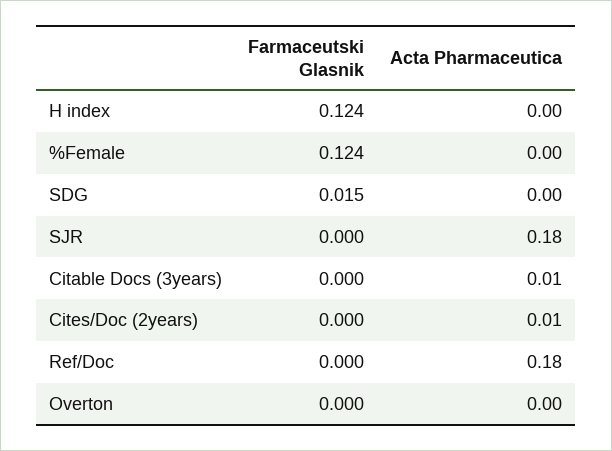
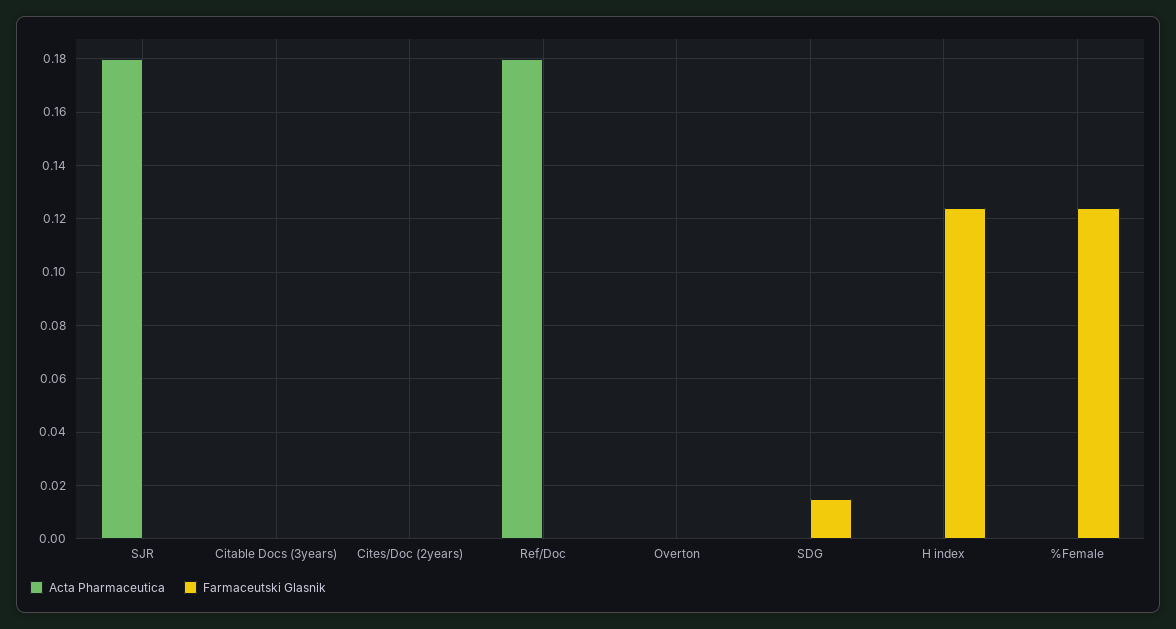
Acta Pharmaceutica, Citable Docs (3years): 0.01 -> 0
Acta Pharmaceutica, Cites/Doc (2years): 0.01 -> 0

